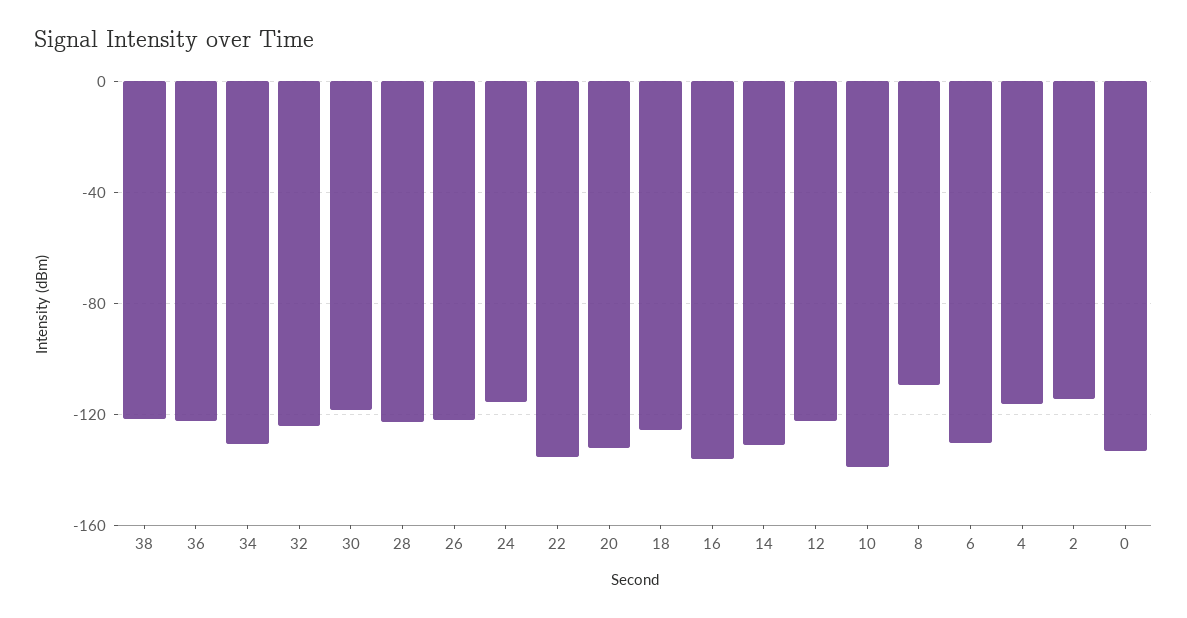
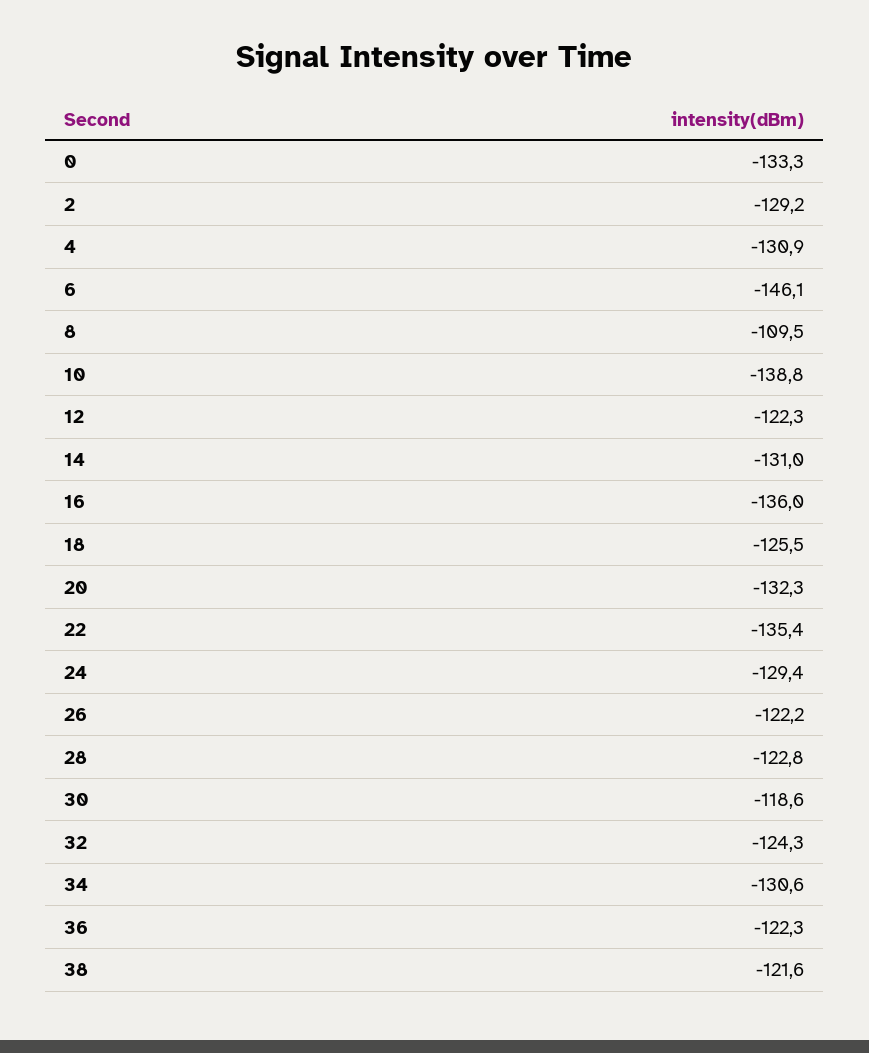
24: -115 -> -129.4
6: -130 -> -146.1
4: -115 -> -130.9
2: -115 -> -129.2

